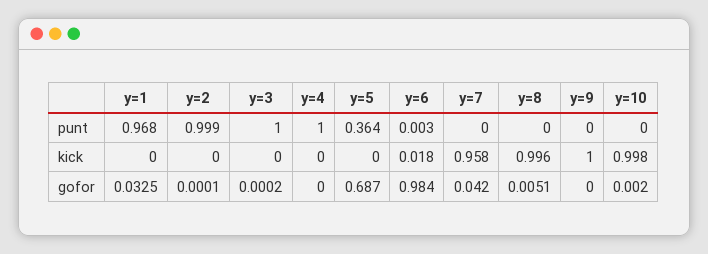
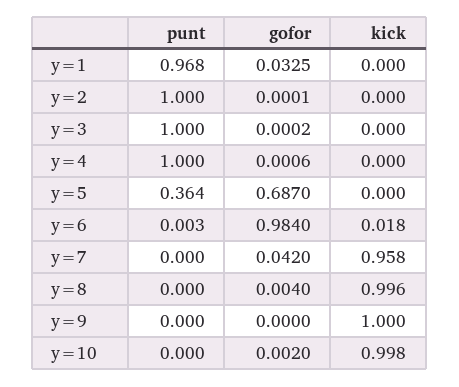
y=2, punt: 0.999 -> 1
y=4, gofor: 0 -> 0.0006
y=8, gofor: 0.0051 -> 0.004

